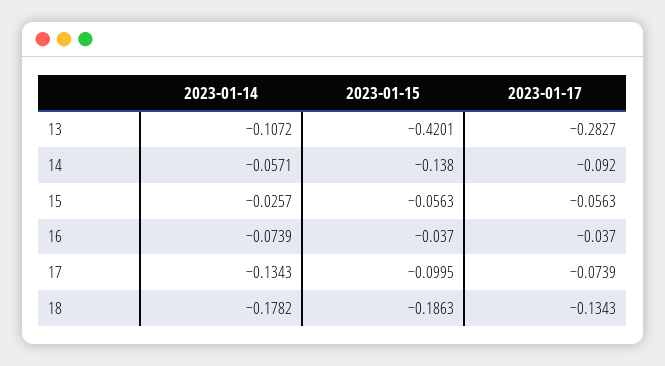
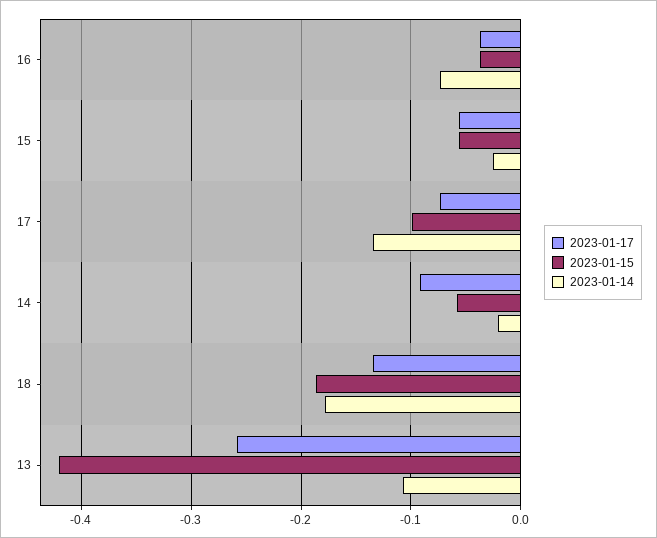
2023-01-17, 13: -0.2827 -> -0.26
2023-01-14, 14: -0.0571 -> -0.02
2023-01-15, 14: -0.138 -> -0.06

